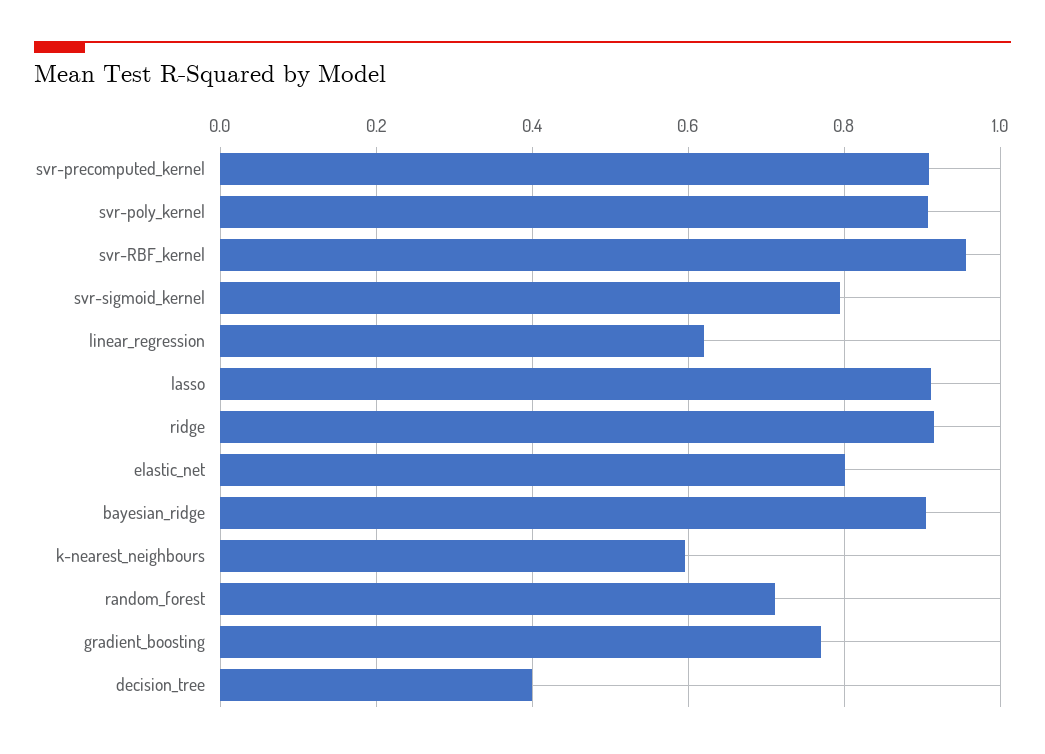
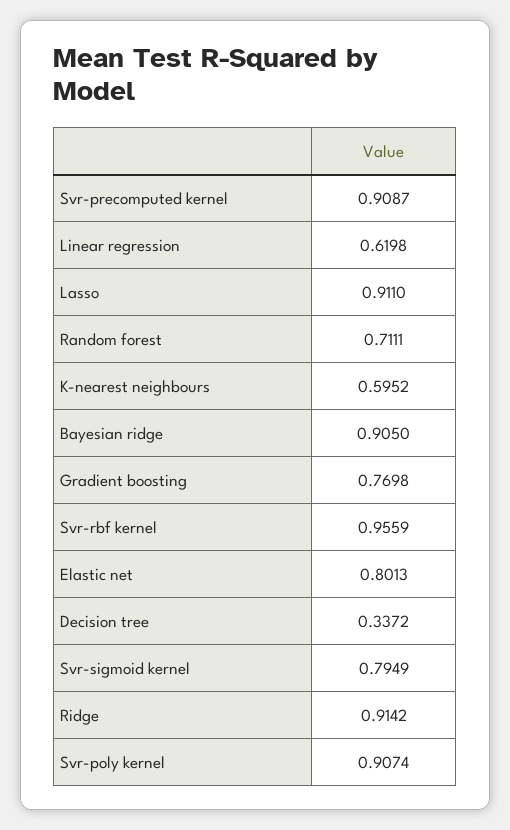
decision_tree: 0.4 -> 0.3372

